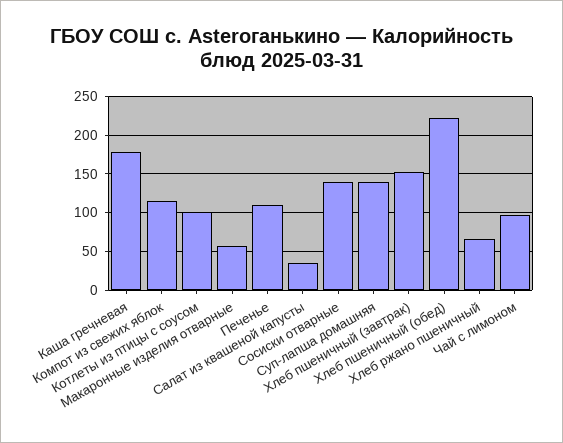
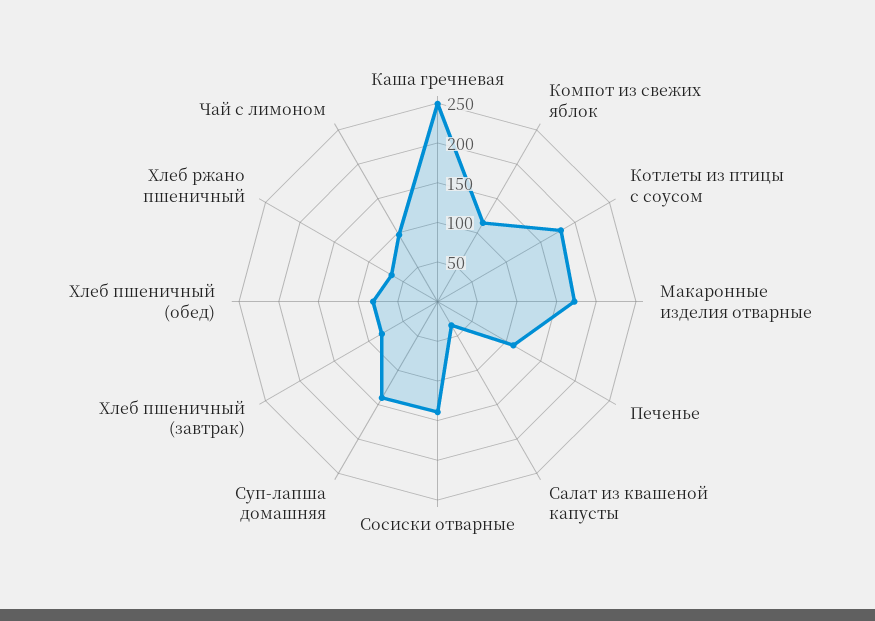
Каша гречневая: 180 -> 250
Котлеты из птицы с соусом: 100 -> 175
Макаронные изделия отварные: 60 -> 175
Хлеб пшеничный (завтрак): 150 -> 75
Хлеб пшеничный (обед): 220 -> 75

